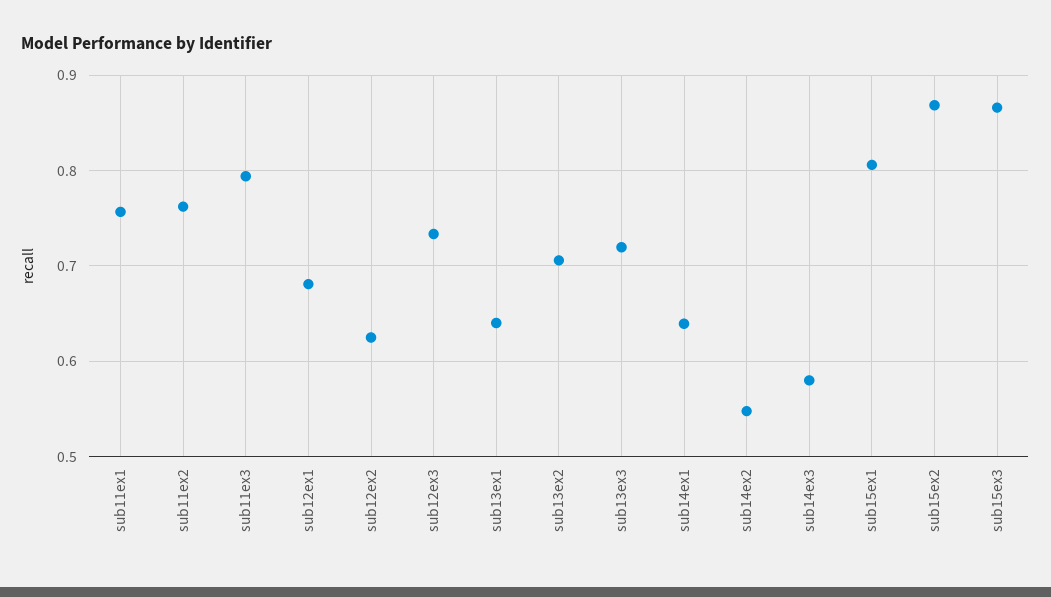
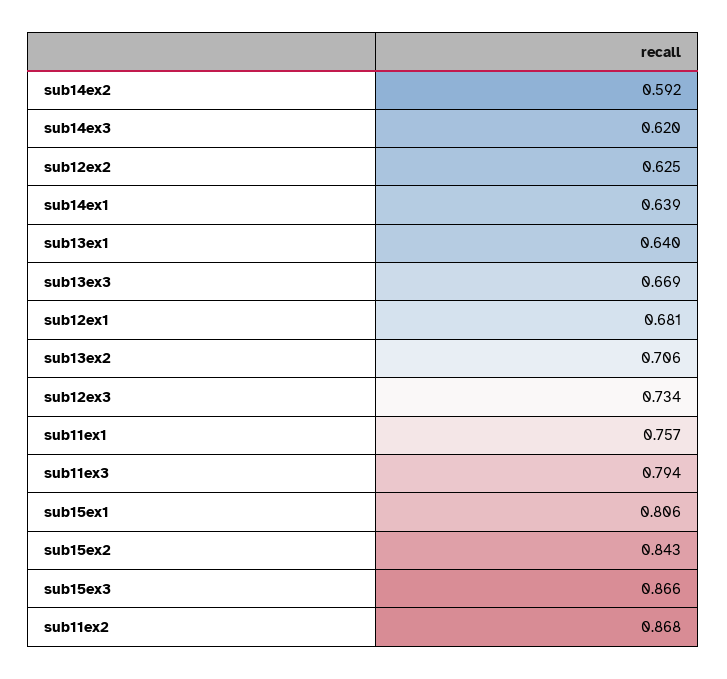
sub11ex2: 0.76 -> 0.868
sub13ex3: 0.72 -> 0.669
sub14ex2: 0.55 -> 0.592
sub14ex3: 0.58 -> 0.62
sub15ex2: 0.87 -> 0.843

